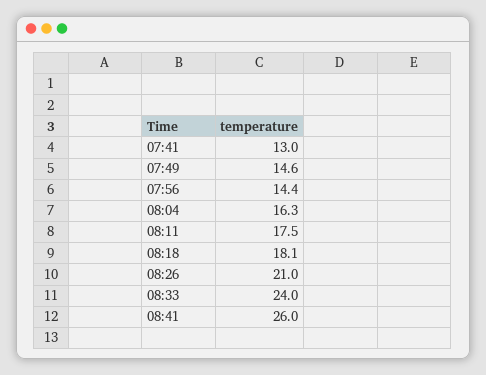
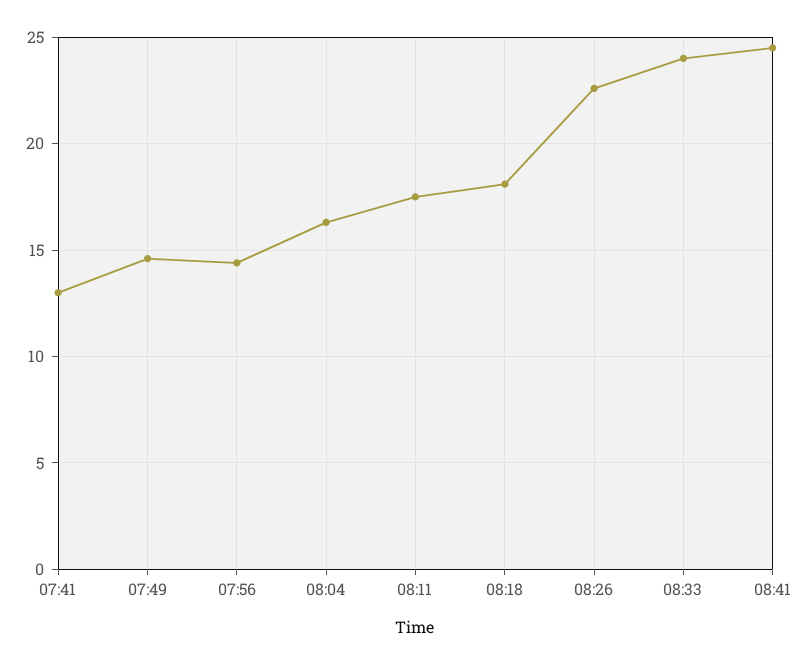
08:26: 21 -> 22.5
08:41: 26 -> 24.5

